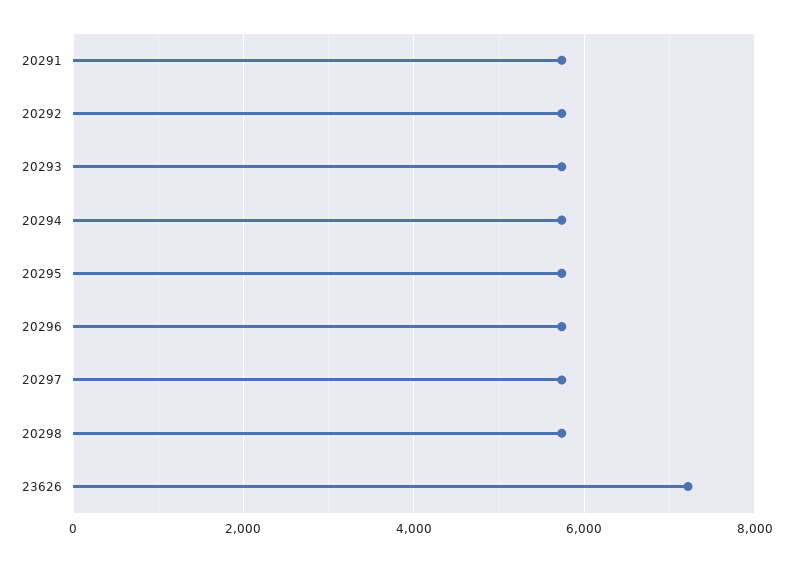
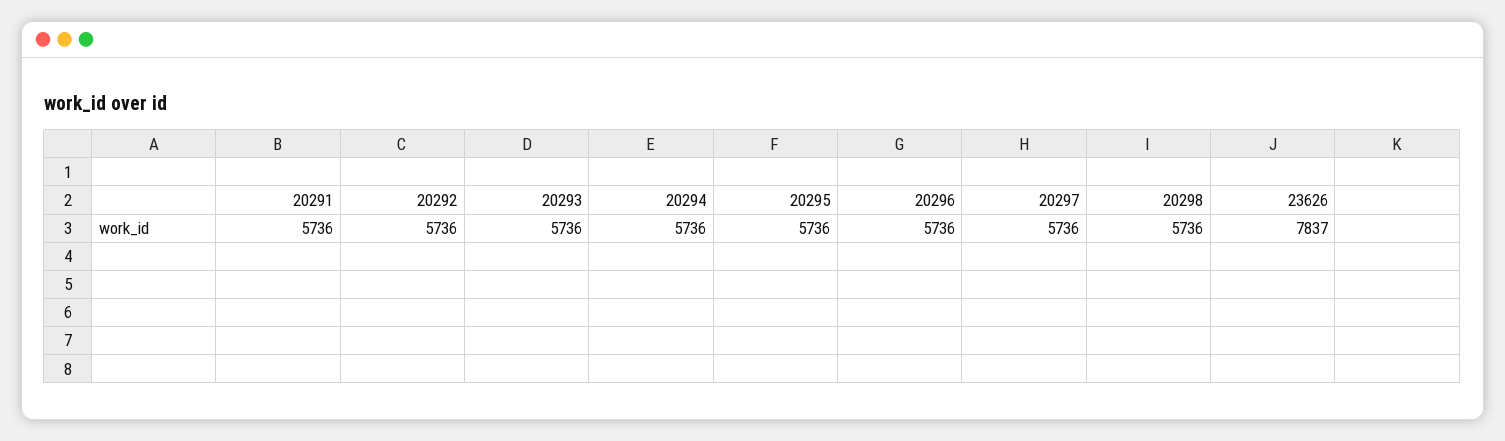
23626: 7200 -> 7837

